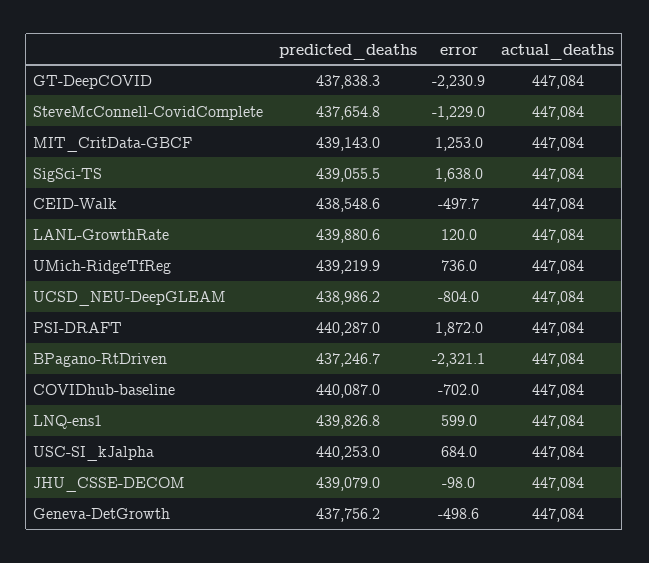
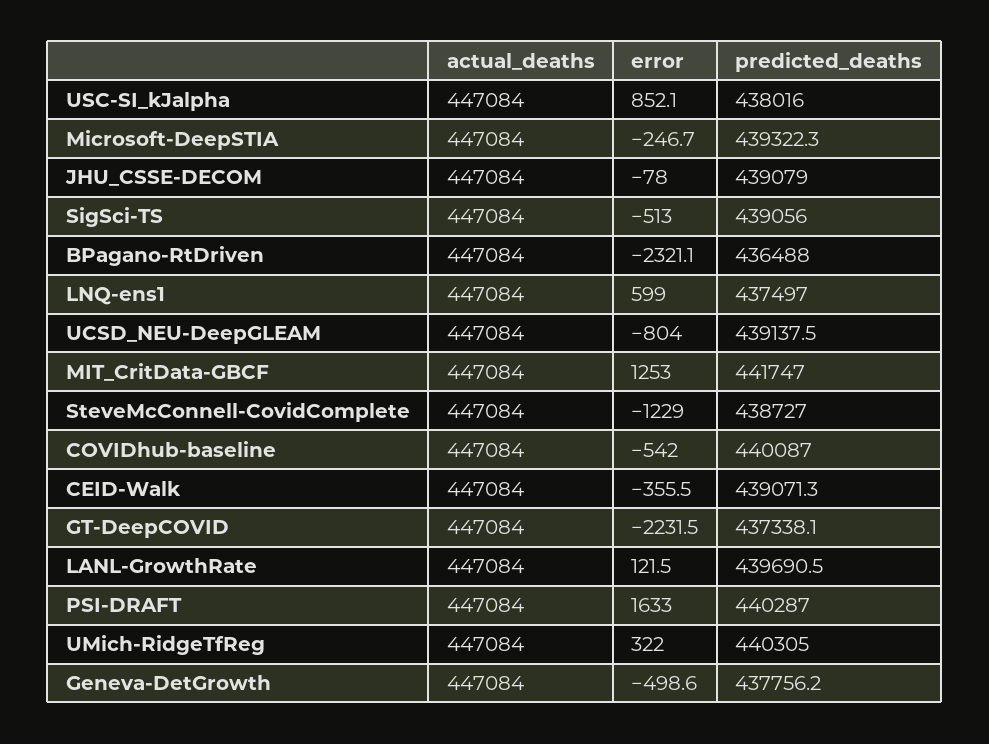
predicted_deaths, GT-DeepCOVID: 437838.3 -> 437338.1
error, GT-DeepCOVID: -2230.9 -> -2231.5
predicted_deaths, SteveMcConnell-CovidComplete: 437654.8 -> 438727
predicted_deaths, MIT_CritData-GBCF: 439143 -> 441747
predicted_deaths, SigSci-TS: 439055.5 -> 439056
error, SigSci-TS: 1638 -> -513
predicted_deaths, CEID-Walk: 438548.6 -> 439071.3
error, CEID-Walk: -497.7 -> -355.5
predicted_deaths, LANL-GrowthRate: 439880.6 -> 439690.5
error, LANL-GrowthRate: 120 -> 121.5
predicted_deaths, UMich-RidgeTfReg: 439219.9 -> 440305
error, UMich-RidgeTfReg: 736 -> 322
predicted_deaths, UCSD_NEU-DeepGLEAM: 438986.2 -> 439137.5
error, PSI-DRAFT: 1872 -> 1633
predicted_deaths, BPagano-RtDriven: 437246.7 -> 436488
error, COVIDhub-baseline: -702 -> -542
predicted_deaths, LNQ-ens1: 439826.8 -> 437497
predicted_deaths, USC-SI_kJalpha: 440253 -> 438016
error, USC-SI_kJalpha: 684 -> 852.1
error, JHU_CSSE-DECOM: -98 -> -78
actual_deaths, Microsoft-DeepSTIA: none -> 447084
error, Microsoft-DeepSTIA: none -> -246.7
predicted_deaths, Microsoft-DeepSTIA: none -> 439322.3

